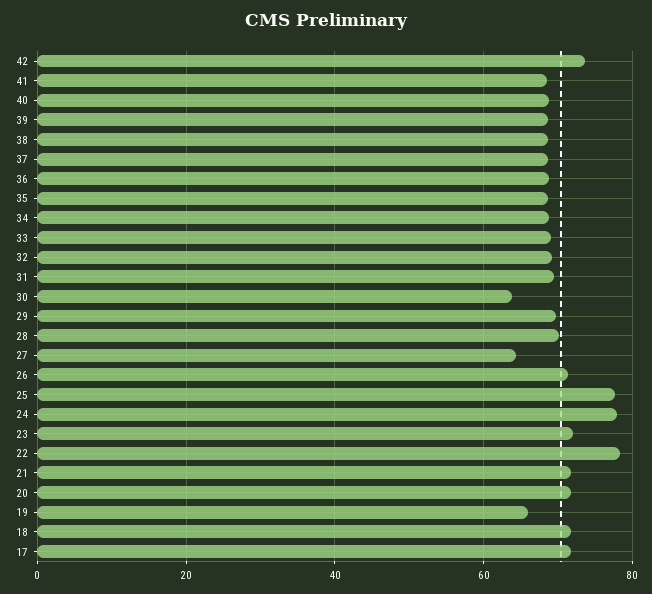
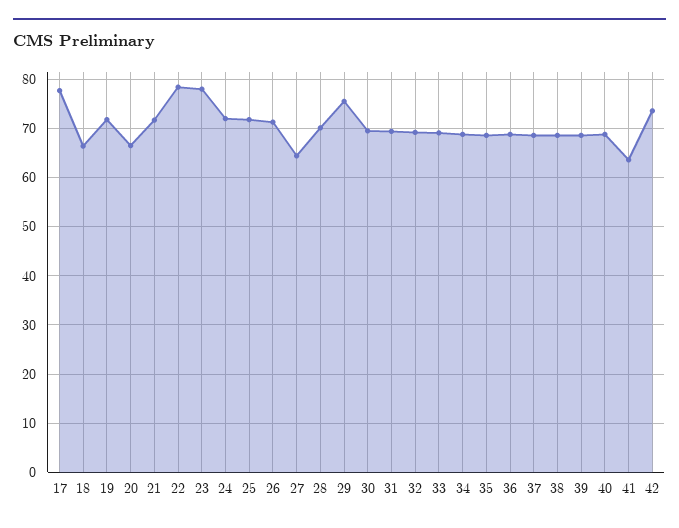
41: 68 -> 64
30: 64 -> 70
29: 70 -> 76
25: 78 -> 72
24: 78 -> 72
23: 72 -> 78
20: 72 -> 66
19: 66 -> 72
18: 72 -> 66
17: 72 -> 78

